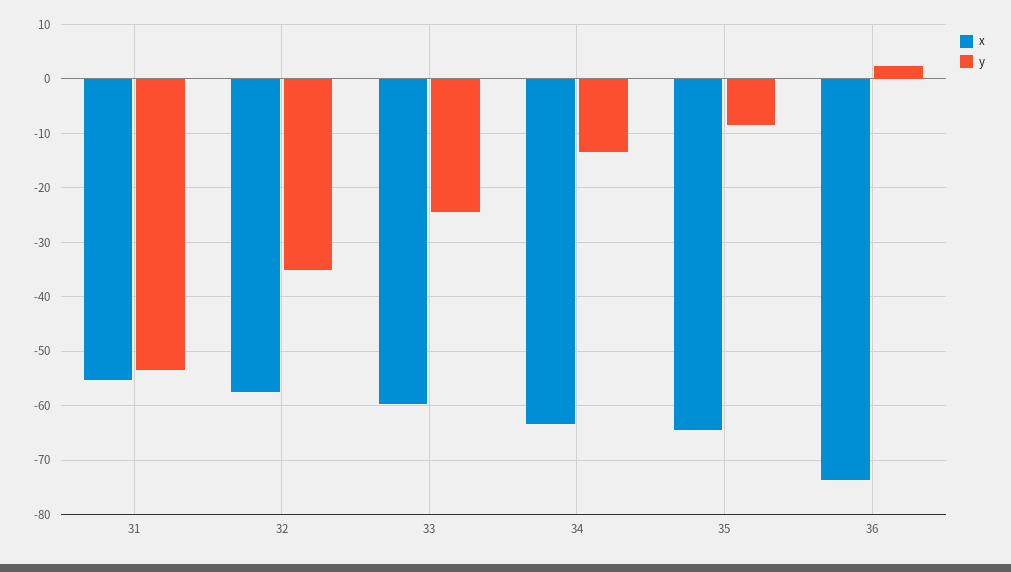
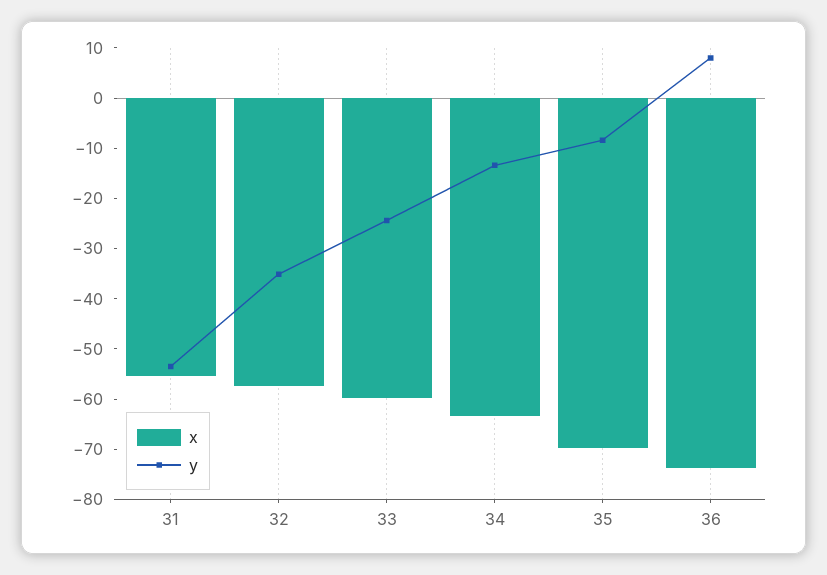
x, 35: -64 -> -70
y, 36: 2 -> 8

